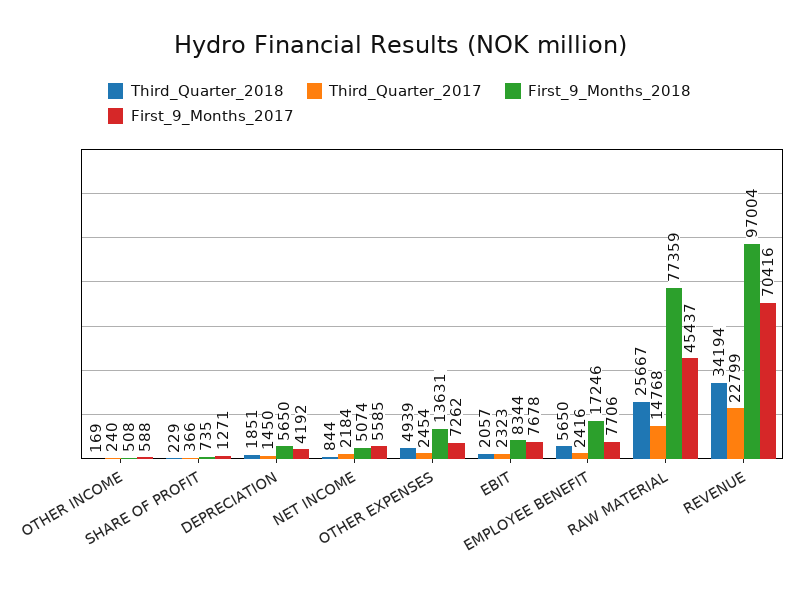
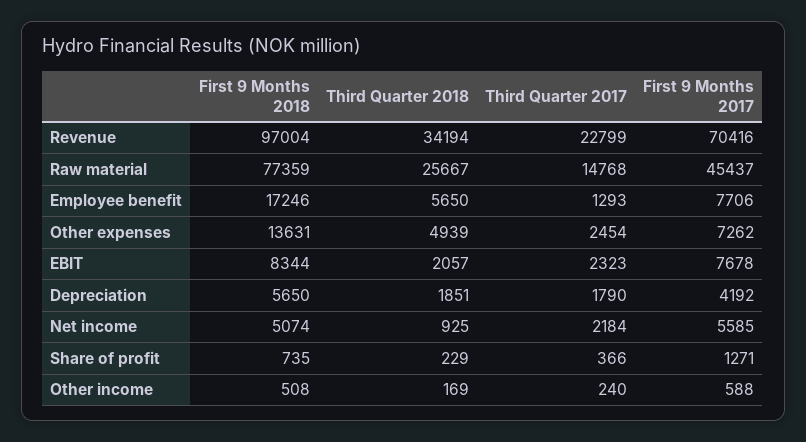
Third_Quarter_2017, DEPRECIATION: 1450 -> 1790
Third_Quarter_2018, NET INCOME: 844 -> 925
Third_Quarter_2017, EMPLOYEE BENEFIT: 2416 -> 1293

